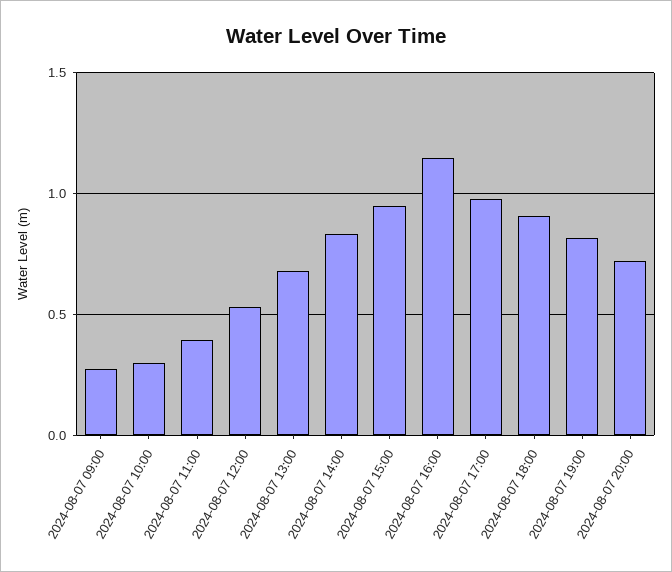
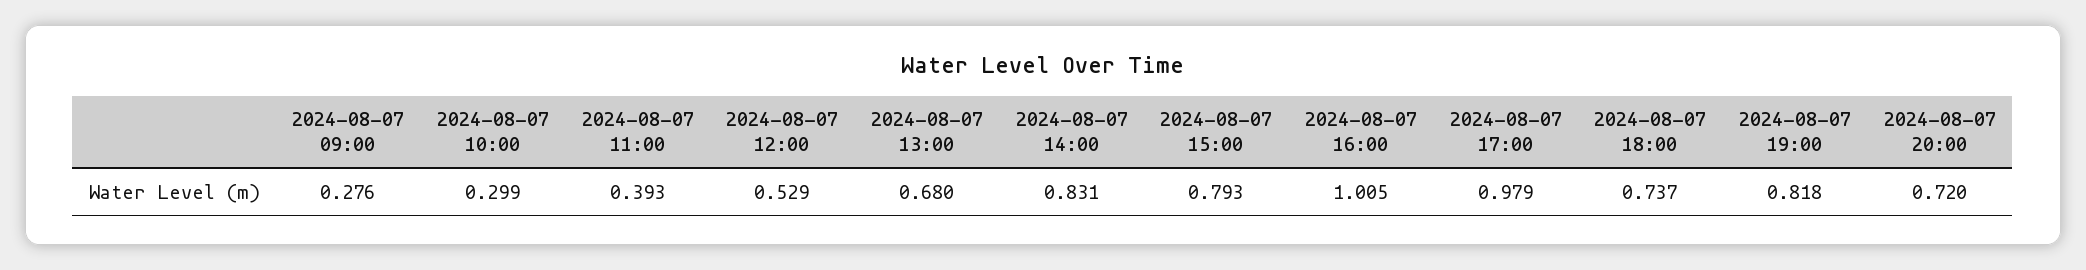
2024-08-07 15:00: 0.95 -> 0.793
2024-08-07 16:00: 1.15 -> 1.005
2024-08-07 18:00: 0.9 -> 0.737

